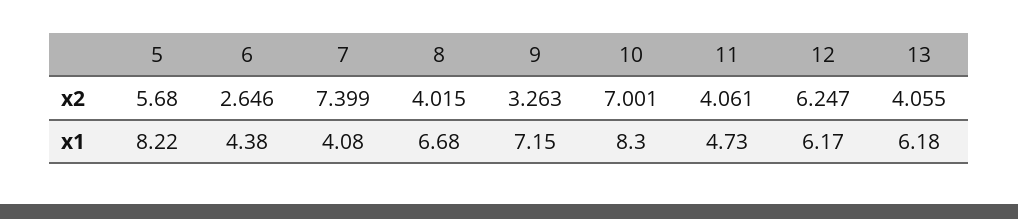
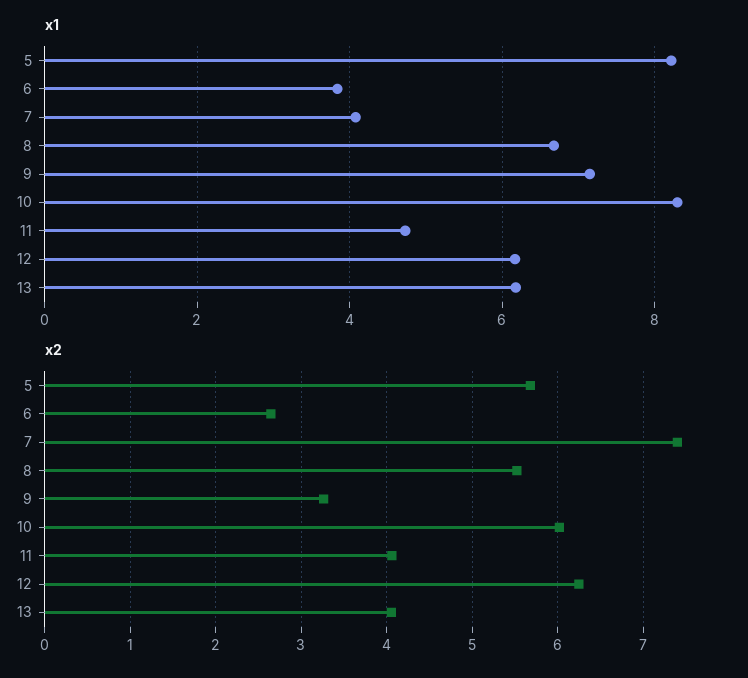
x2, 8: 4.015 -> 5.5
x2, 10: 7.001 -> 6
x1, 6: 4.38 -> 3.8

